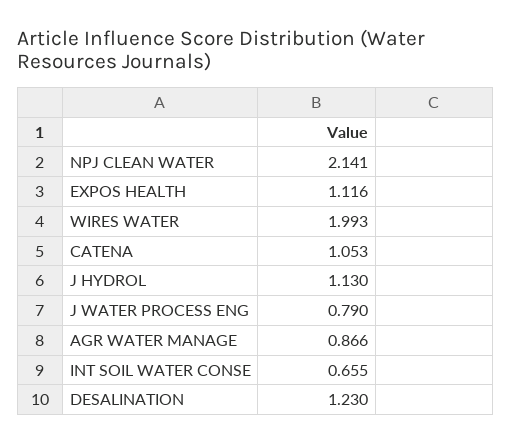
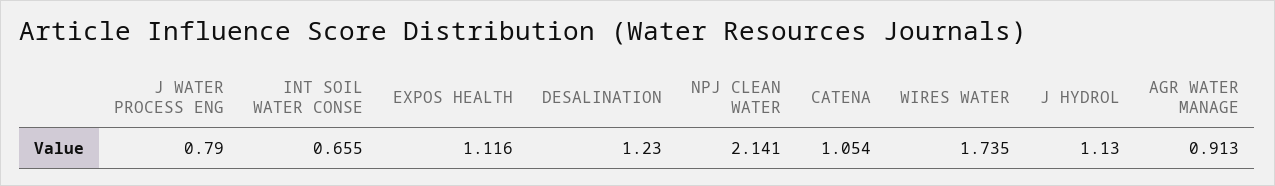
WIRES WATER: 1.993 -> 1.735
CATENA: 1.053 -> 1.054
AGR WATER MANAGE: 0.866 -> 0.913

